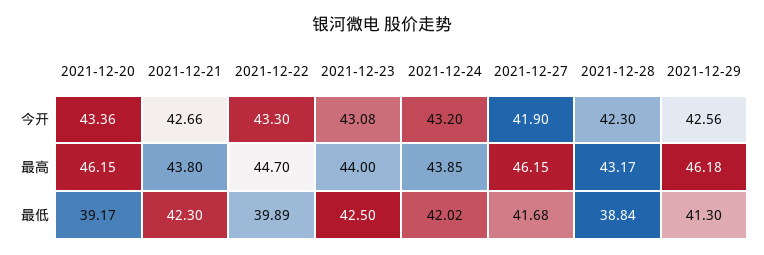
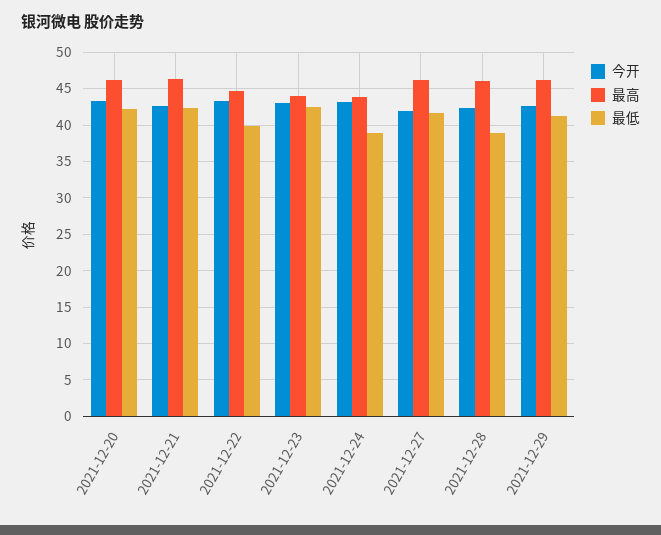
最高, 2021-12-21: 43.8 -> 46
最高, 2021-12-28: 43.17 -> 46
最低, 2021-12-20: 39.17 -> 42
最低, 2021-12-24: 42.02 -> 39

